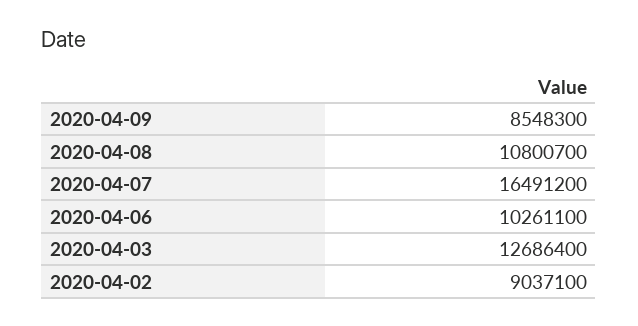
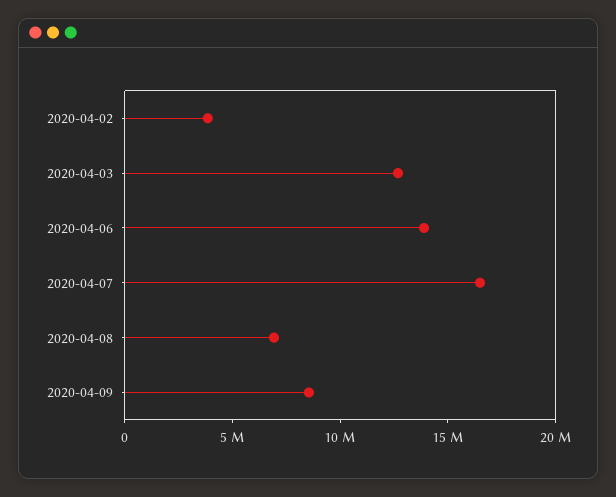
2020-04-08: 10800700 -> 7000000
2020-04-06: 10261100 -> 14000000
2020-04-02: 9037100 -> 4000000

